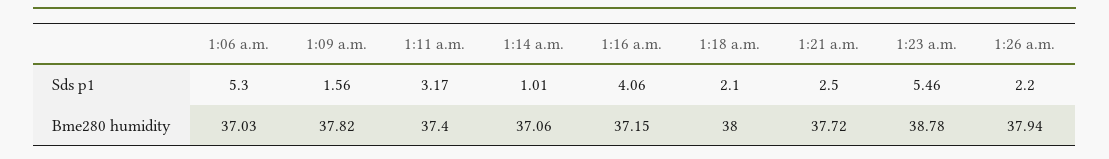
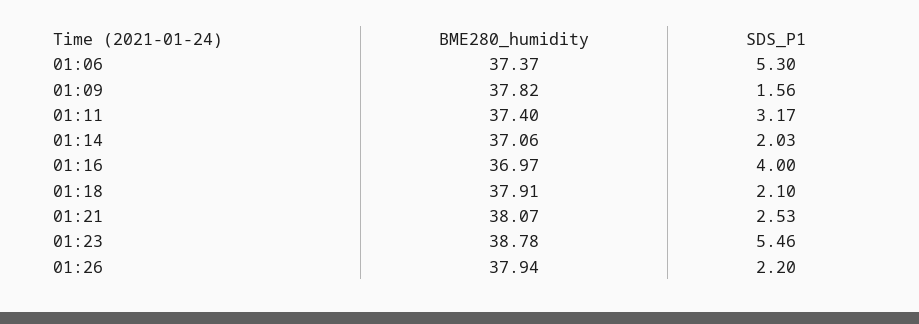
1:14 a.m., Sds p1: 1.01 -> 2.03
1:16 a.m., Sds p1: 4.06 -> 4
1:21 a.m., Sds p1: 2.5 -> 2.53
1:06 a.m., Bme280 humidity: 37.03 -> 37.37
1:16 a.m., Bme280 humidity: 37.15 -> 36.97
1:18 a.m., Bme280 humidity: 38 -> 37.91
1:21 a.m., Bme280 humidity: 37.72 -> 38.07

